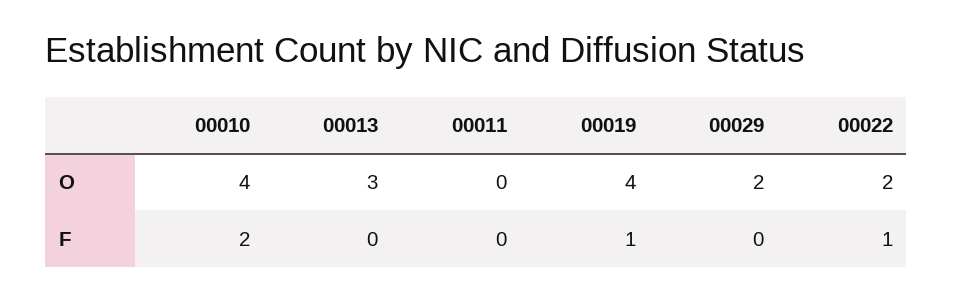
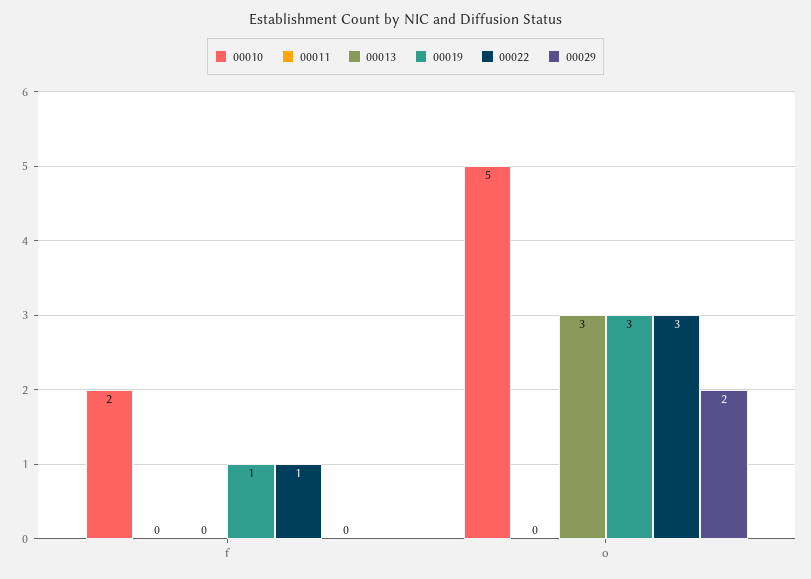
00010, O: 4 -> 5
00019, O: 4 -> 3
00022, O: 2 -> 3

